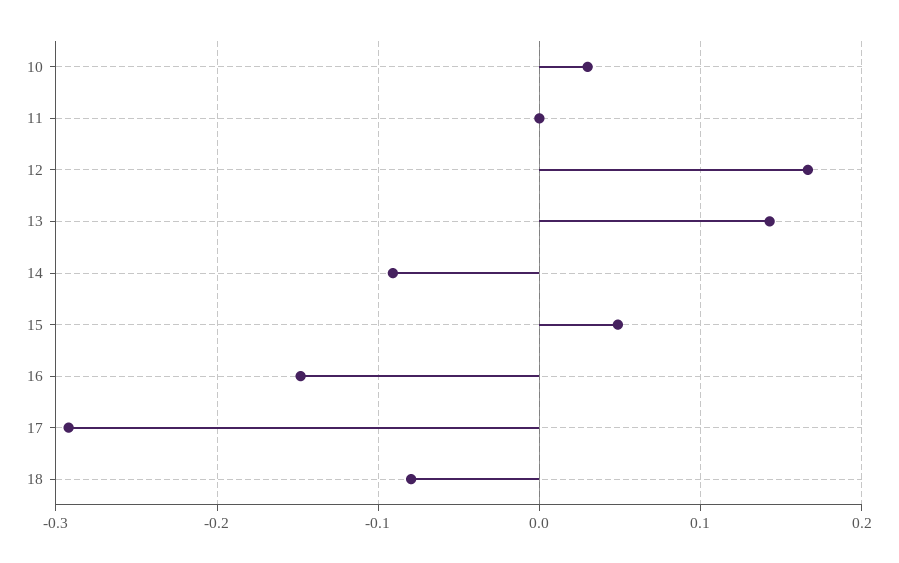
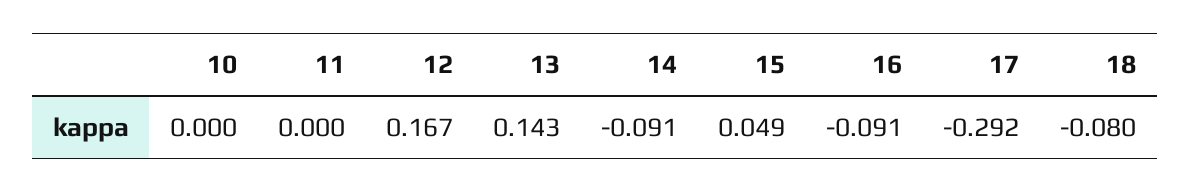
10: 0.03 -> 0
16: -0.15 -> -0.091

